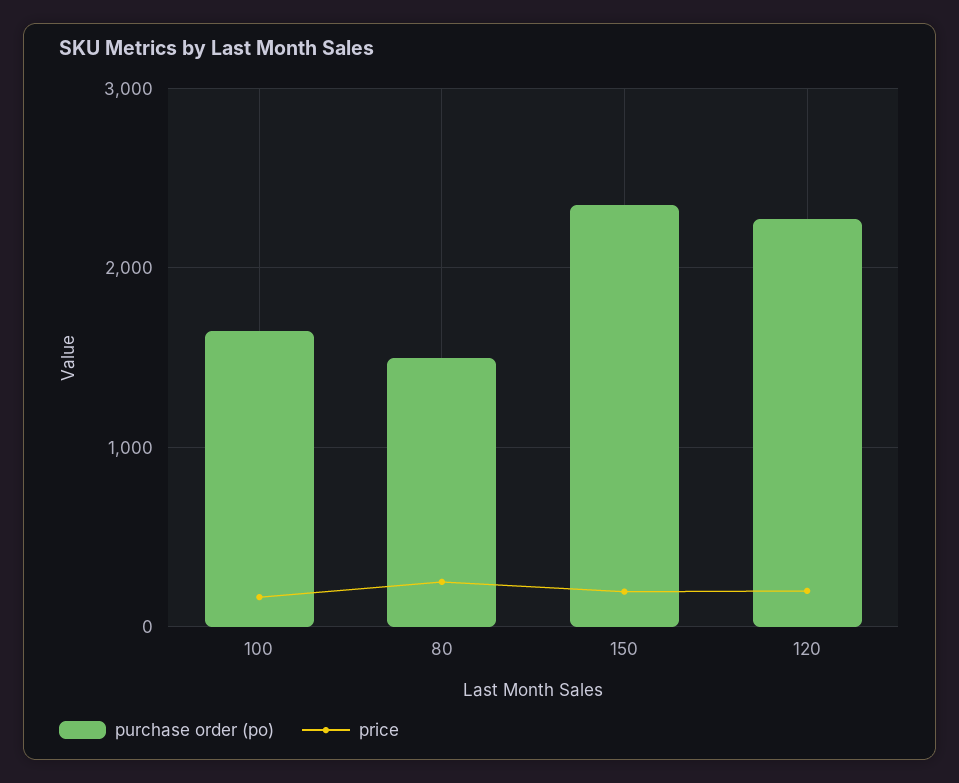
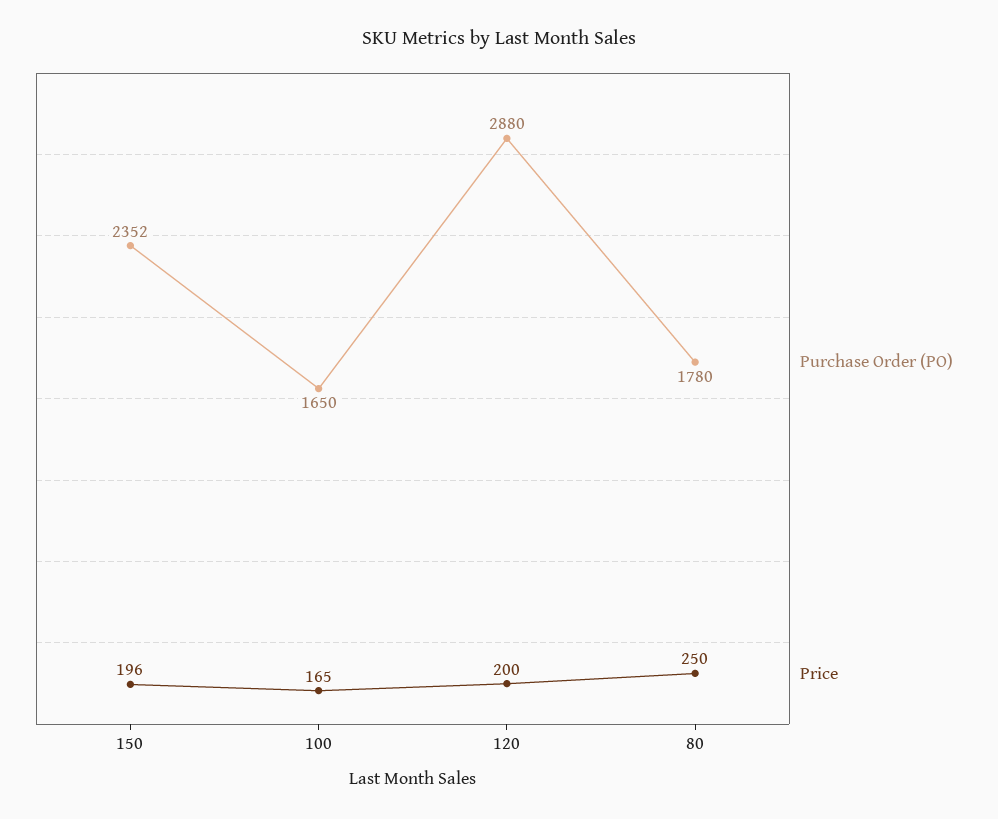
purchase order (po), 80: 1500 -> 1780
purchase order (po), 120: 2300 -> 2880

